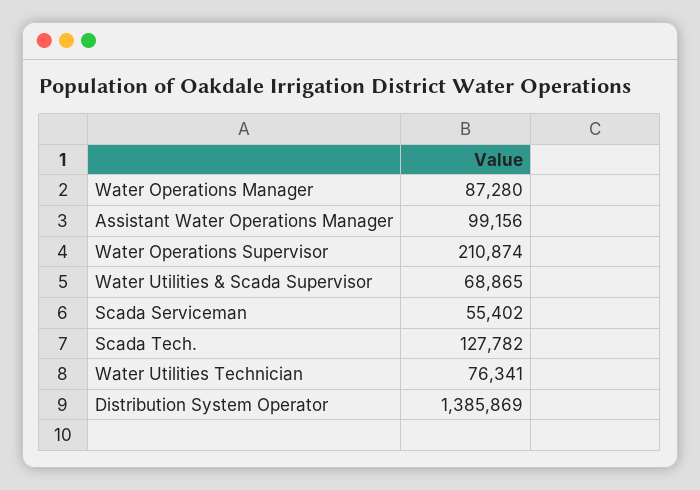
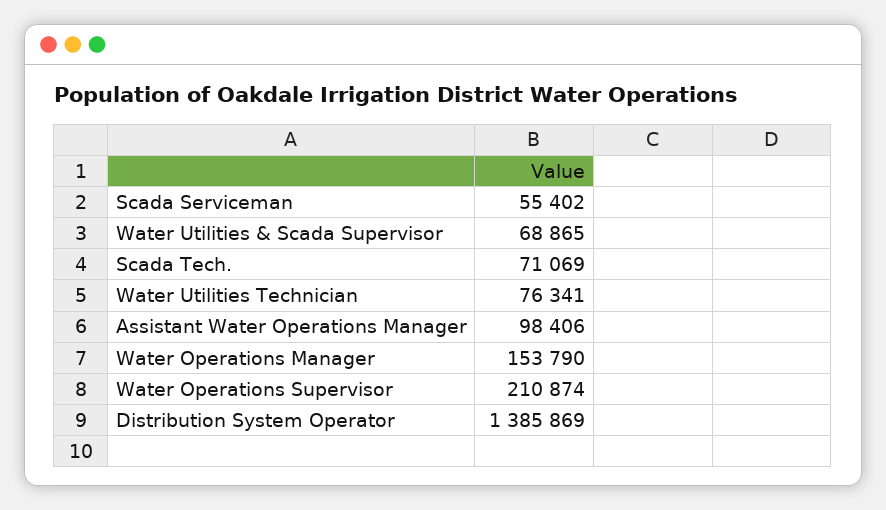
Water Operations Manager: 87280 -> 153790
Assistant Water Operations Manager: 99156 -> 98406
Scada Tech.: 127782 -> 71069

